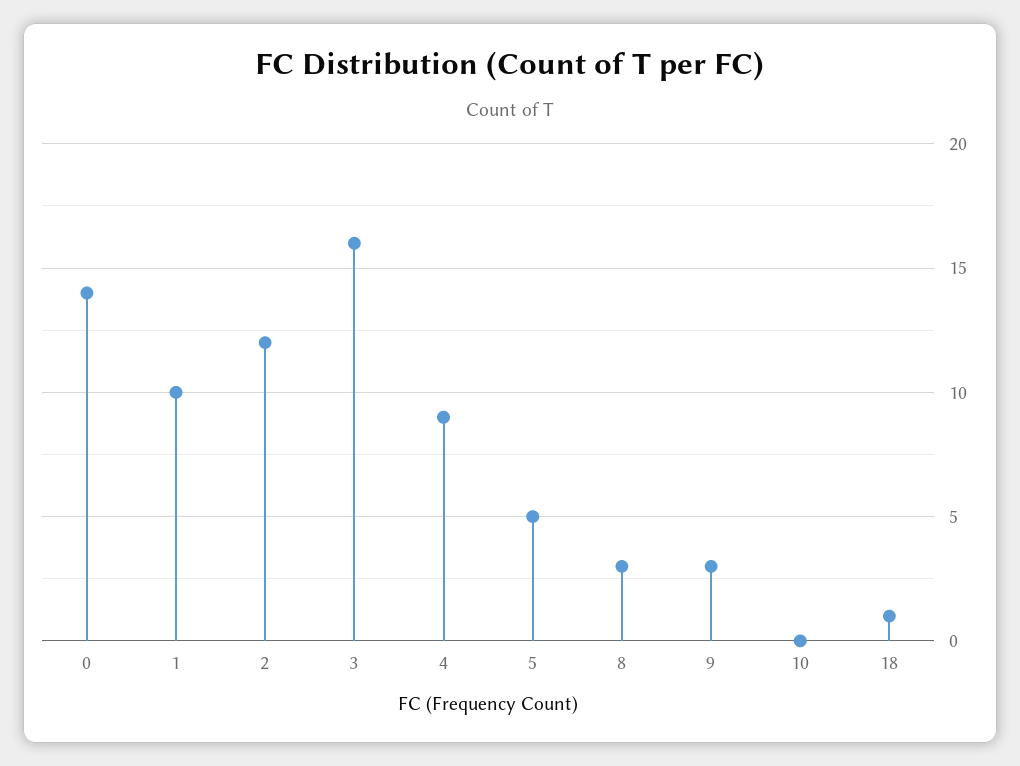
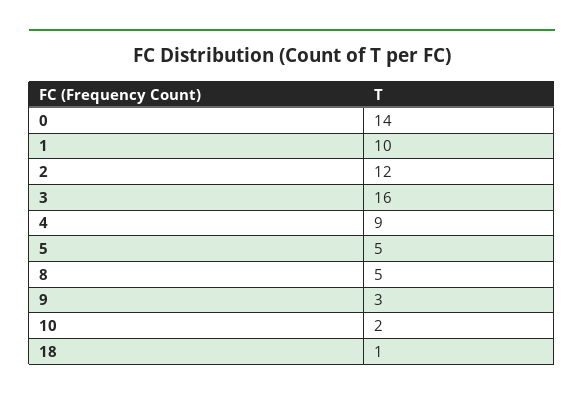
8: 3 -> 5
10: 0 -> 2

